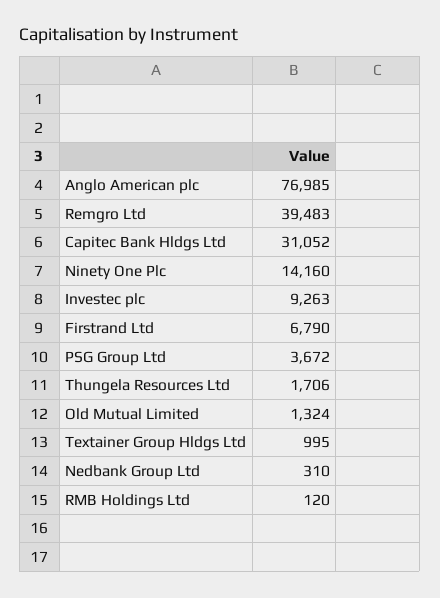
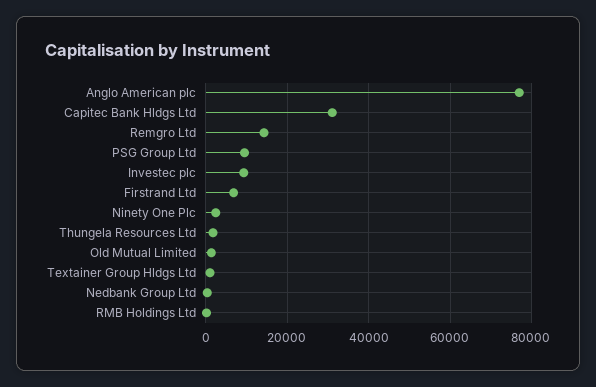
Remgro Ltd: 39483 -> 14000
Ninety One Plc: 14160 -> 2000
PSG Group Ltd: 3672 -> 10000

